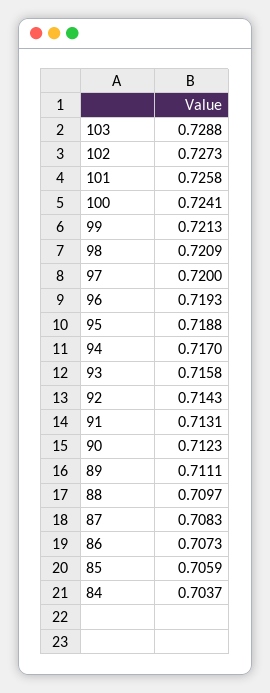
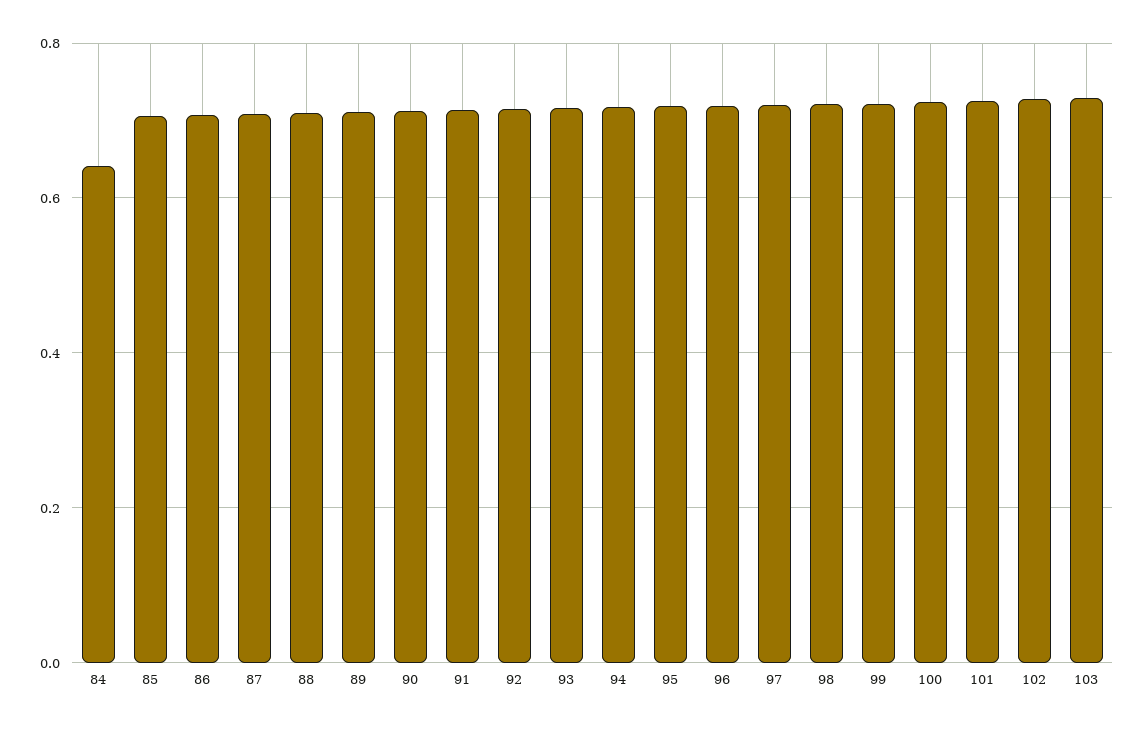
84: 0.7037 -> 0.64

